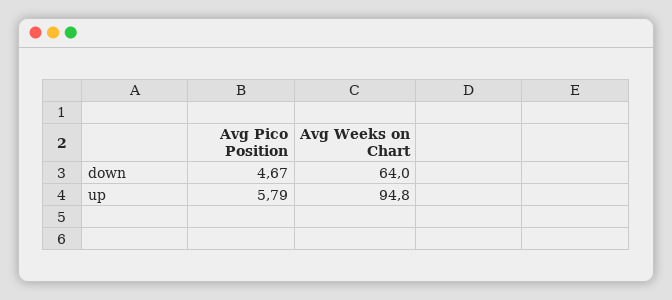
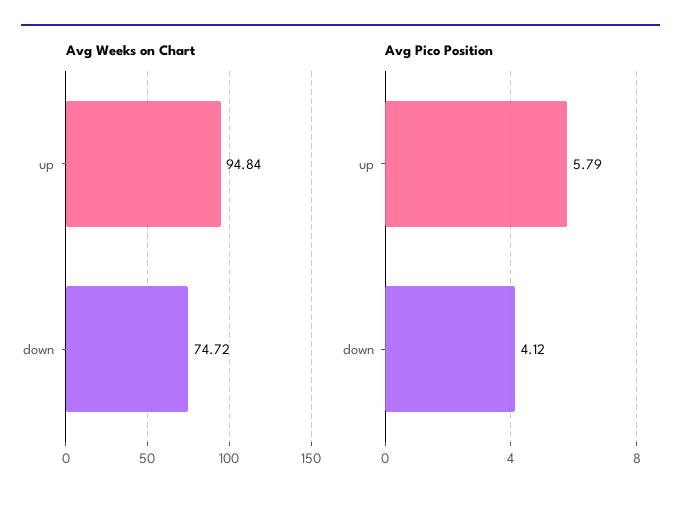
Avg Pico Position, down: 4.67 -> 4.12
Avg Weeks on Chart, down: 64 -> 74.72

